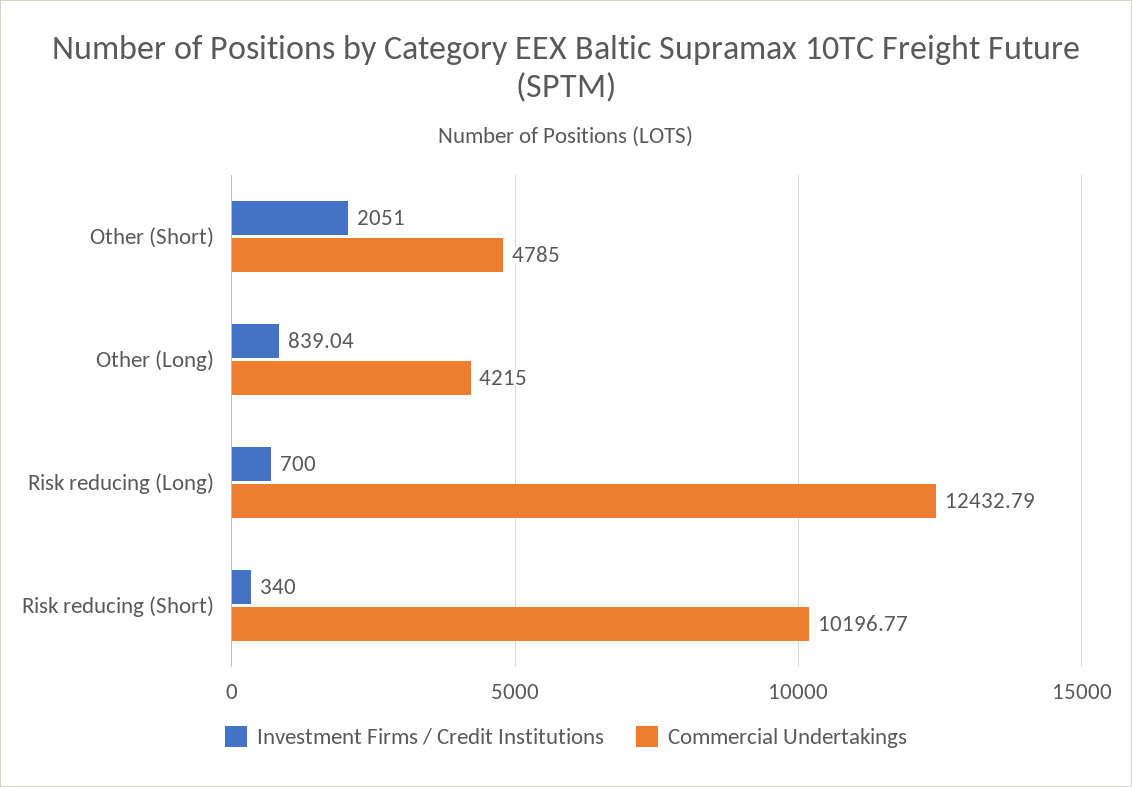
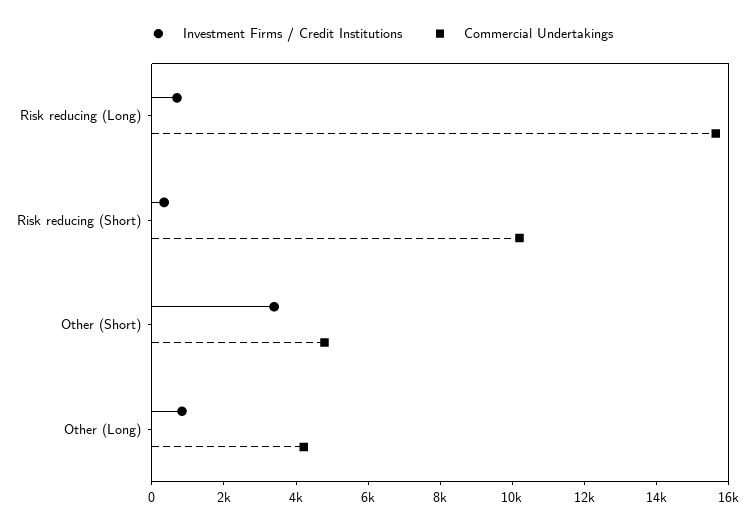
Investment Firms / Credit Institutions, Other (Short): 2051 -> 3500
Commercial Undertakings, Risk reducing (Long): 12432.79 -> 15500

